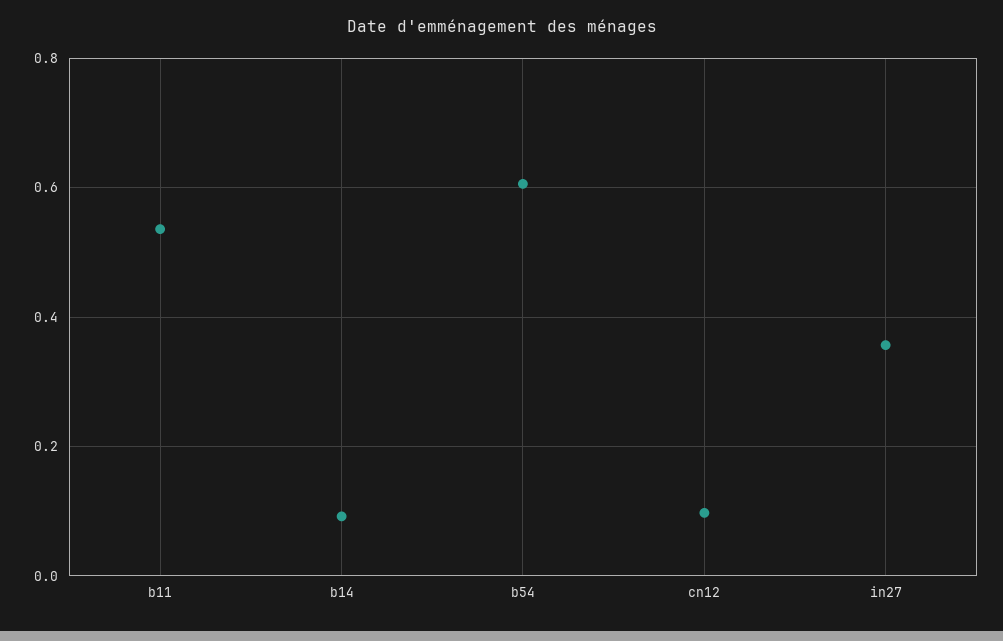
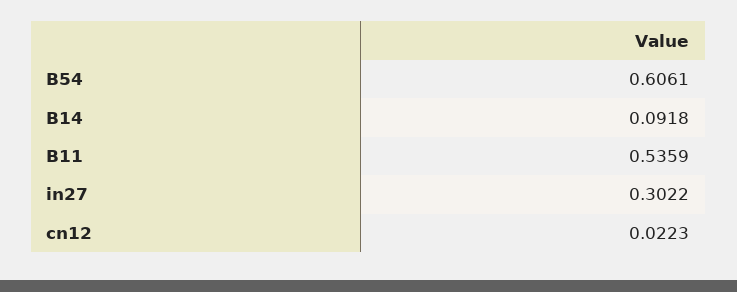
cn12: 0.1 -> 0.0223
in27: 0.36 -> 0.3022

